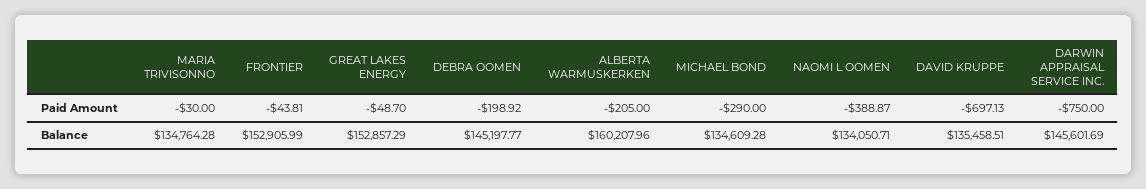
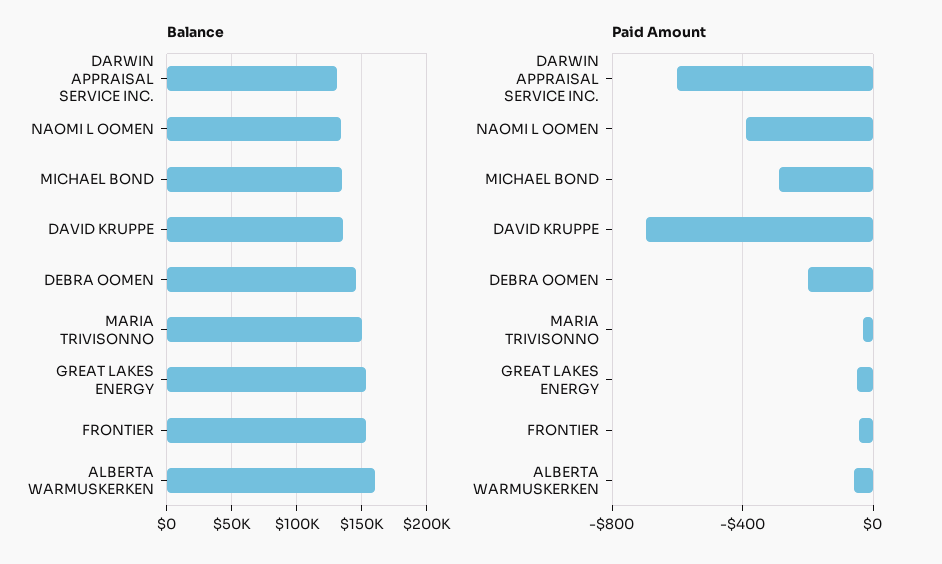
Paid Amount, ALBERTA WARMUSKERKEN: -205 -> -50
Paid Amount, DARWIN APPRAISAL SERVICE INC.: -750 -> -600
Balance, MARIA TRIVISONNO: 134764.28 -> 150000
Balance, DARWIN APPRAISAL SERVICE INC.: 145601.69 -> 130000

